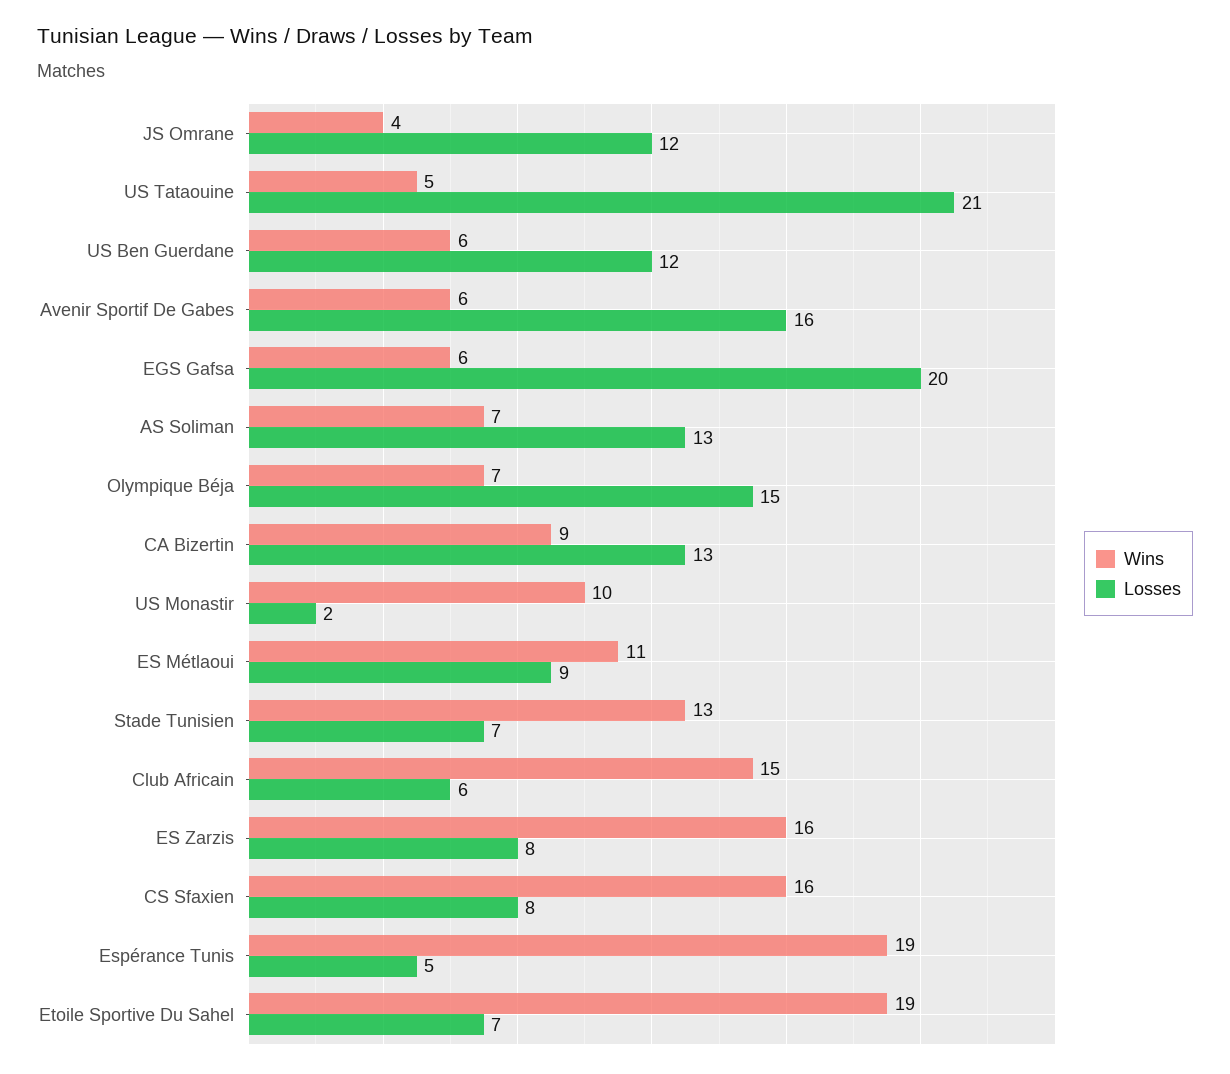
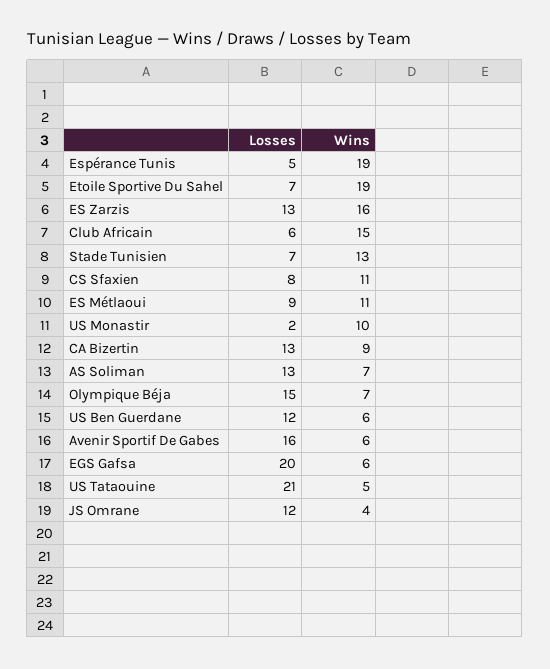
Losses, ES Zarzis: 8 -> 13
Wins, CS Sfaxien: 16 -> 11

